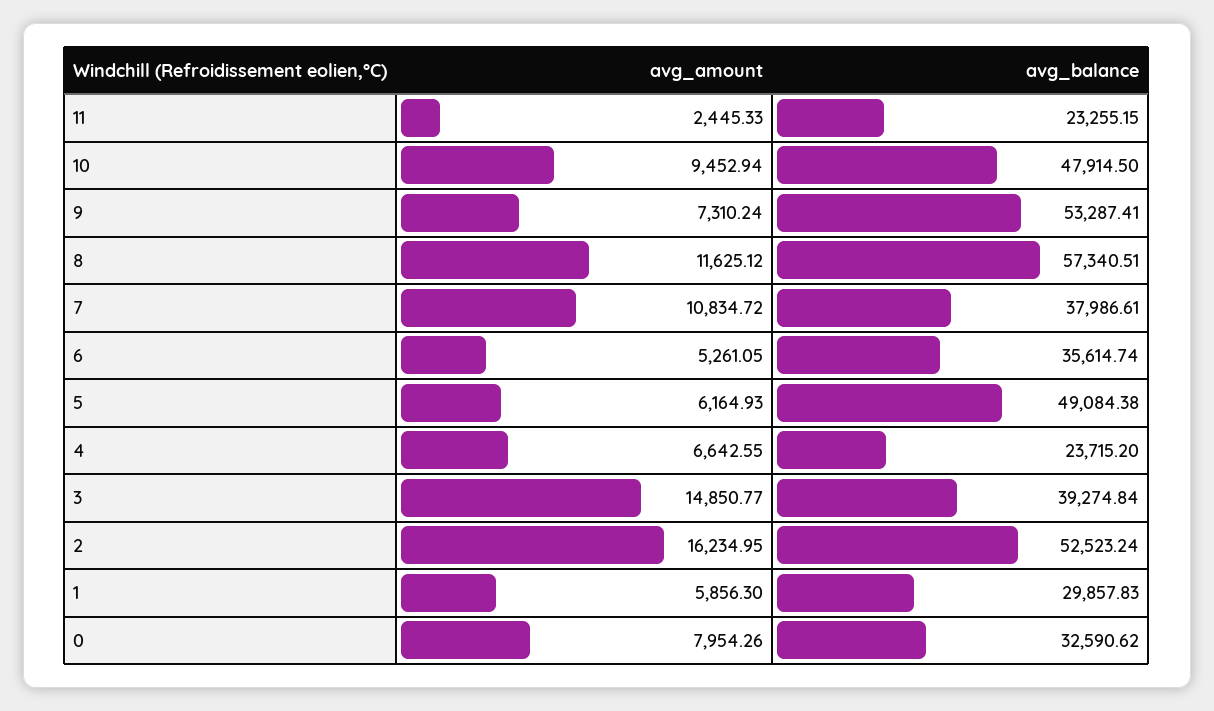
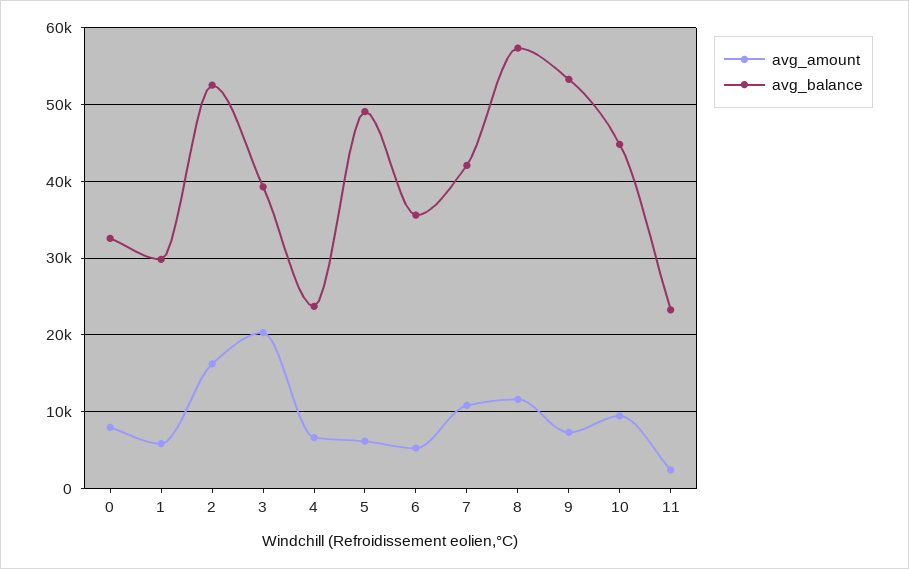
avg_balance, 10: 47914.5 -> 45000
avg_balance, 7: 37986.61 -> 42000
avg_amount, 3: 14850.77 -> 20000

